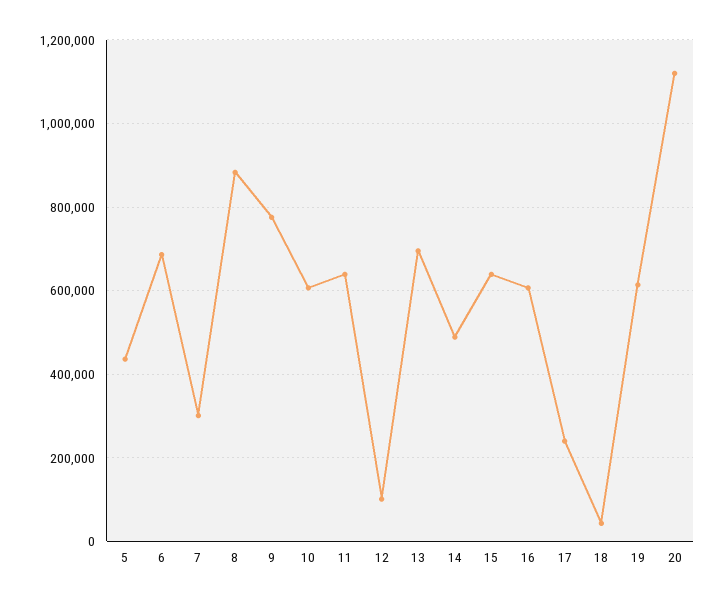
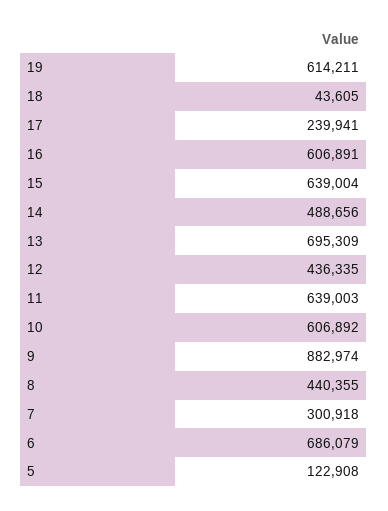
5: 440000 -> 122908
8: 880000 -> 440355
9: 780000 -> 882974
12: 100000 -> 436335
20: 1120000 -> none

